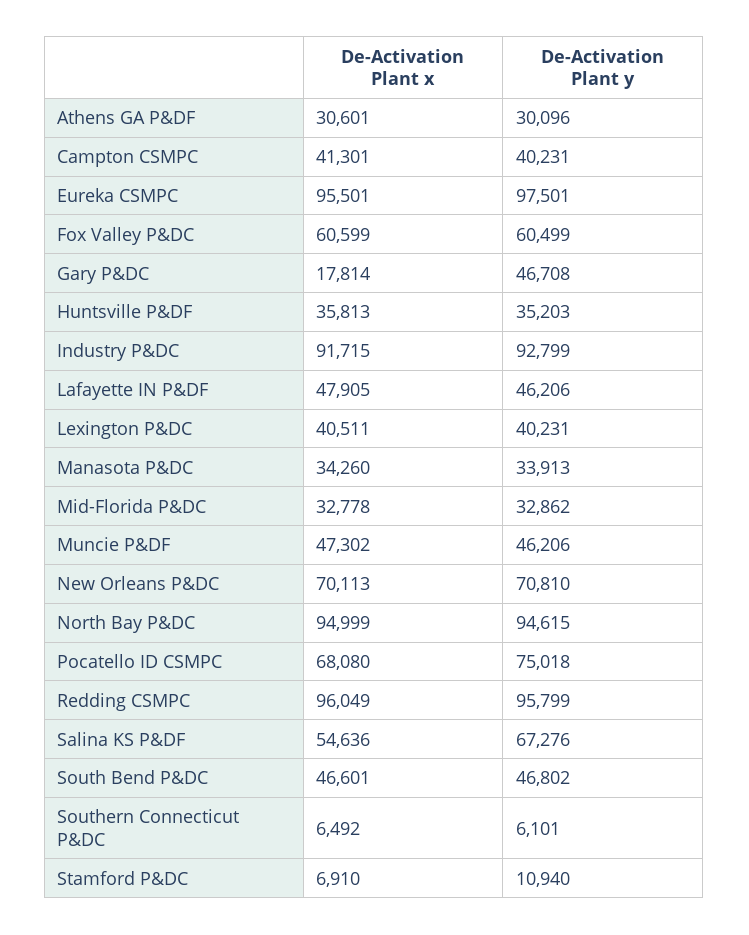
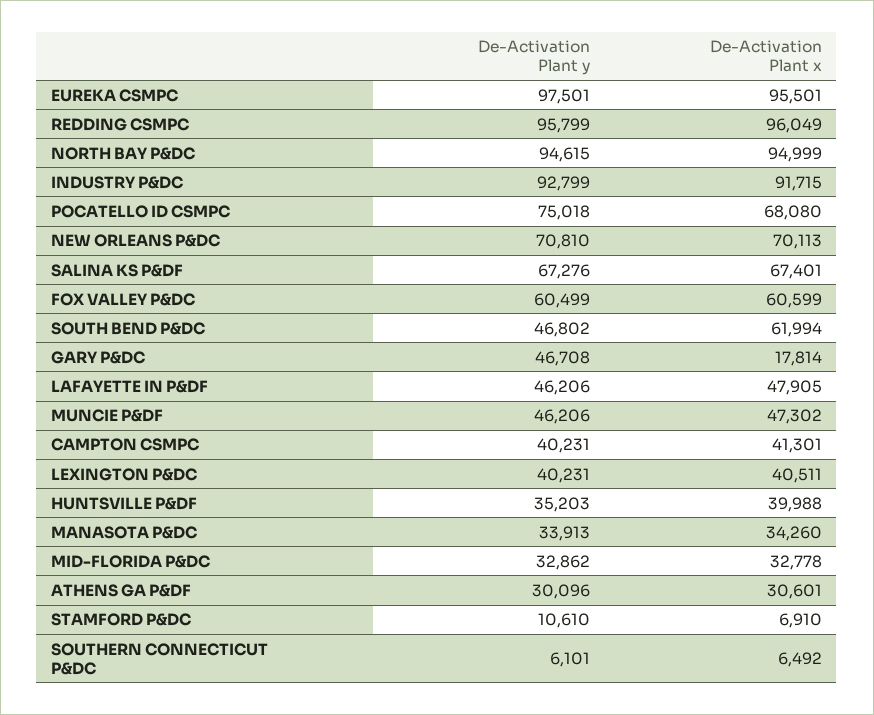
De-Activation Plant x, Huntsville P&DF: 35813 -> 39988
De-Activation Plant x, Salina KS P&DF: 54636 -> 67401
De-Activation Plant x, South Bend P&DC: 46601 -> 61994
De-Activation Plant y, Stamford P&DC: 10940 -> 10610

